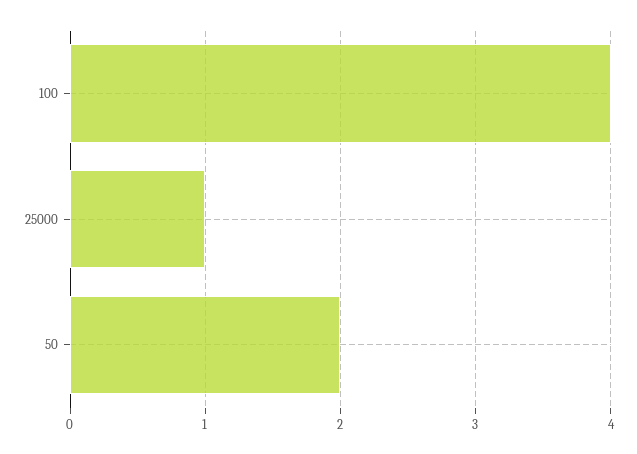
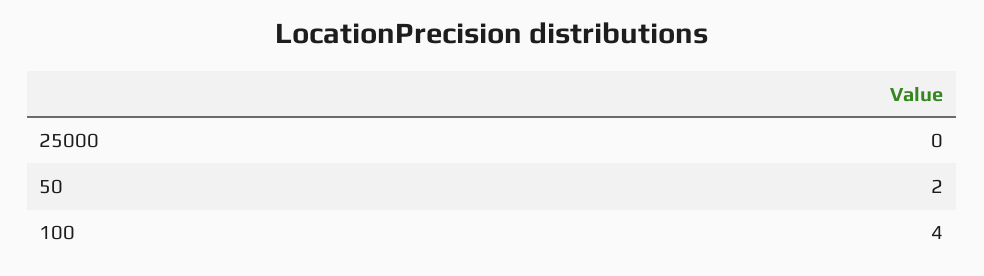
25000: 1 -> 0

